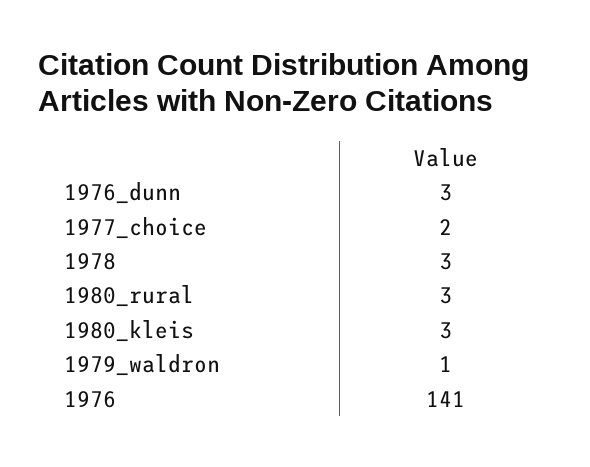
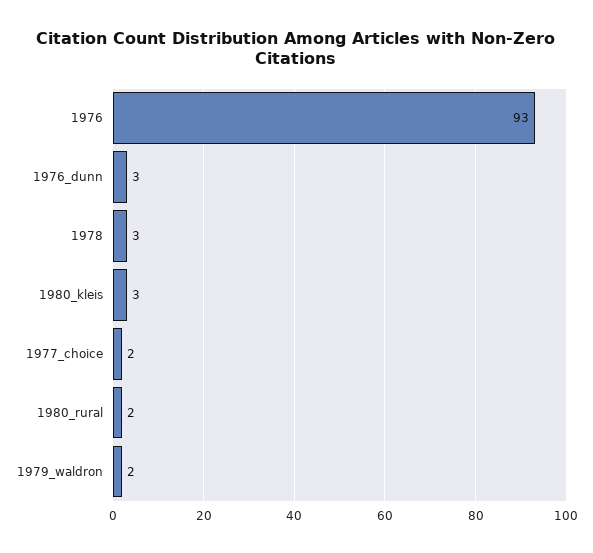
1980_rural: 3 -> 2
1979_waldron: 1 -> 2
1976: 141 -> 93

